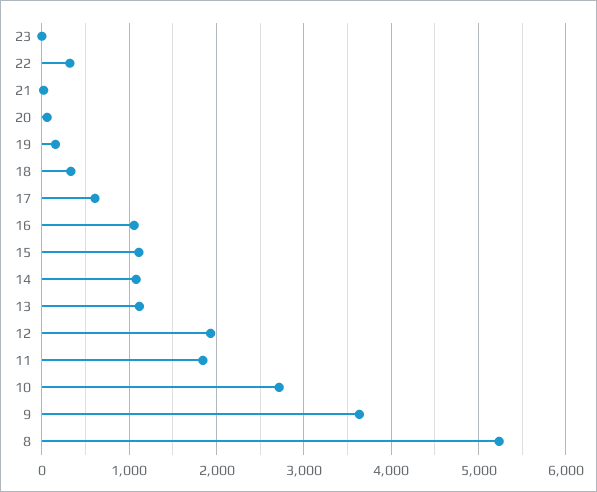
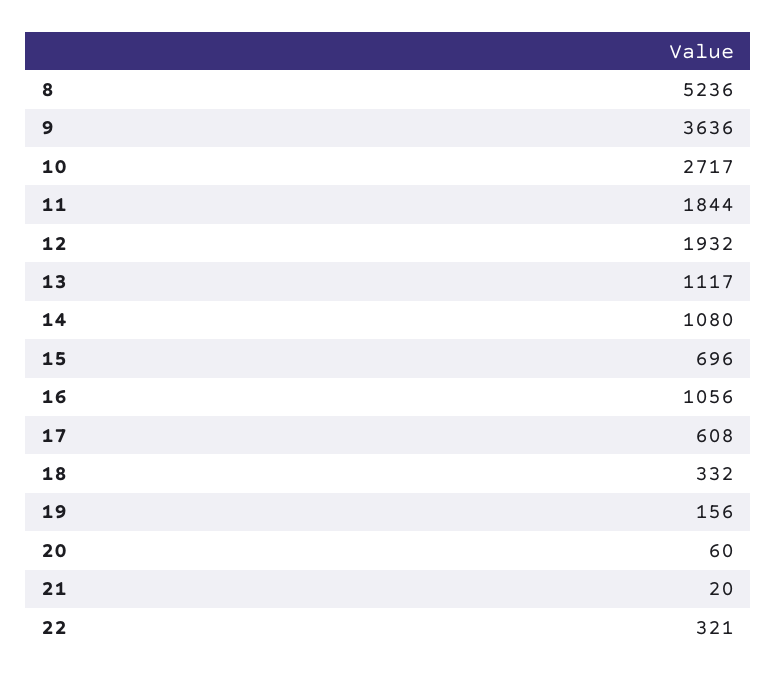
23: 0 -> none
15: 1100 -> 696

